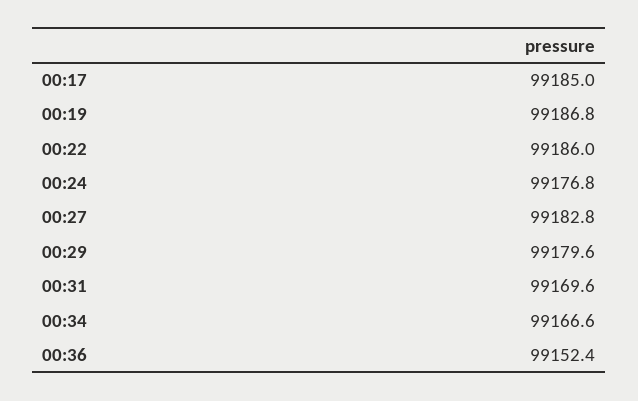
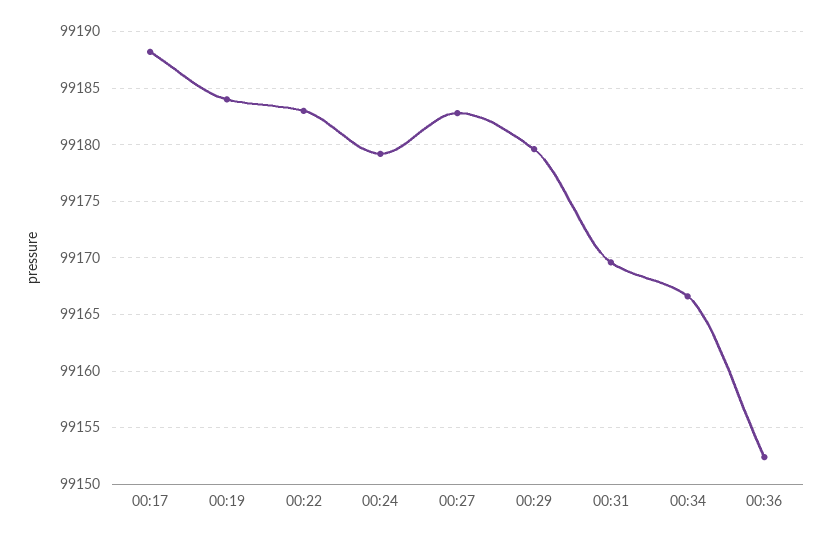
00:17: 99185 -> 99188
00:19: 99186.8 -> 99184
00:22: 99186 -> 99183
00:24: 99176.8 -> 99179

